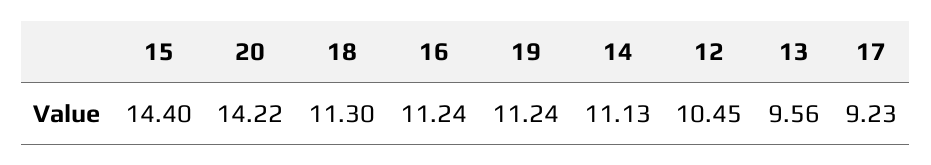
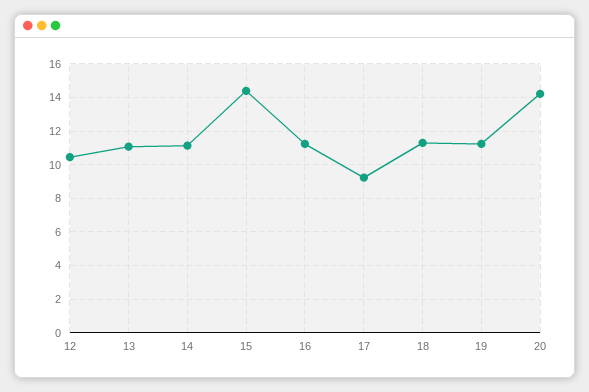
13: 9.56 -> 11

